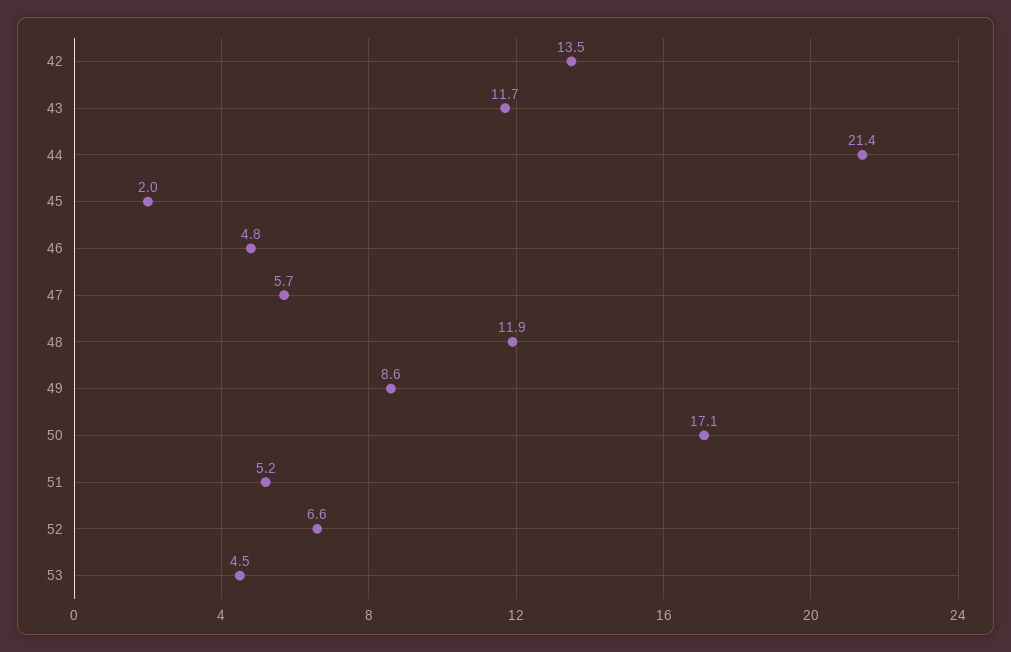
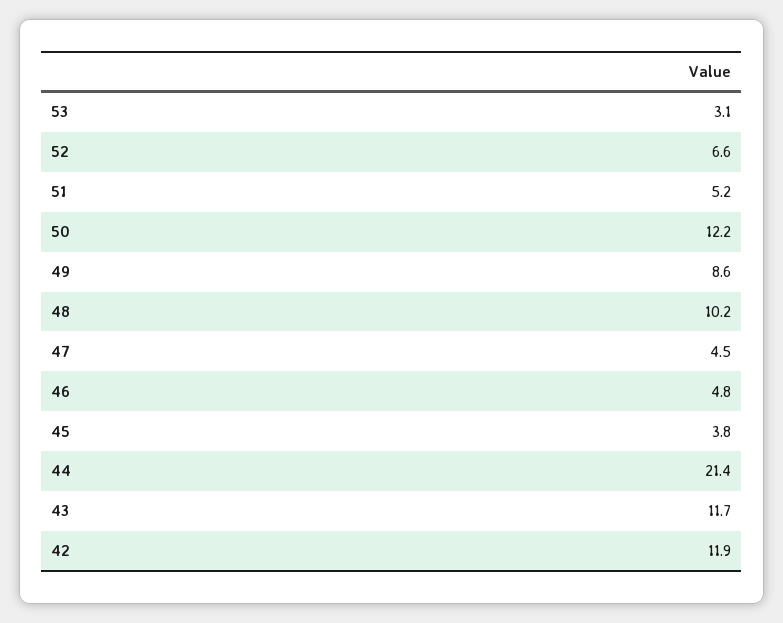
42: 13.5 -> 11.9
45: 2 -> 3.8
47: 5.7 -> 4.5
48: 11.9 -> 10.2
50: 17.1 -> 12.2
53: 4.5 -> 3.1

